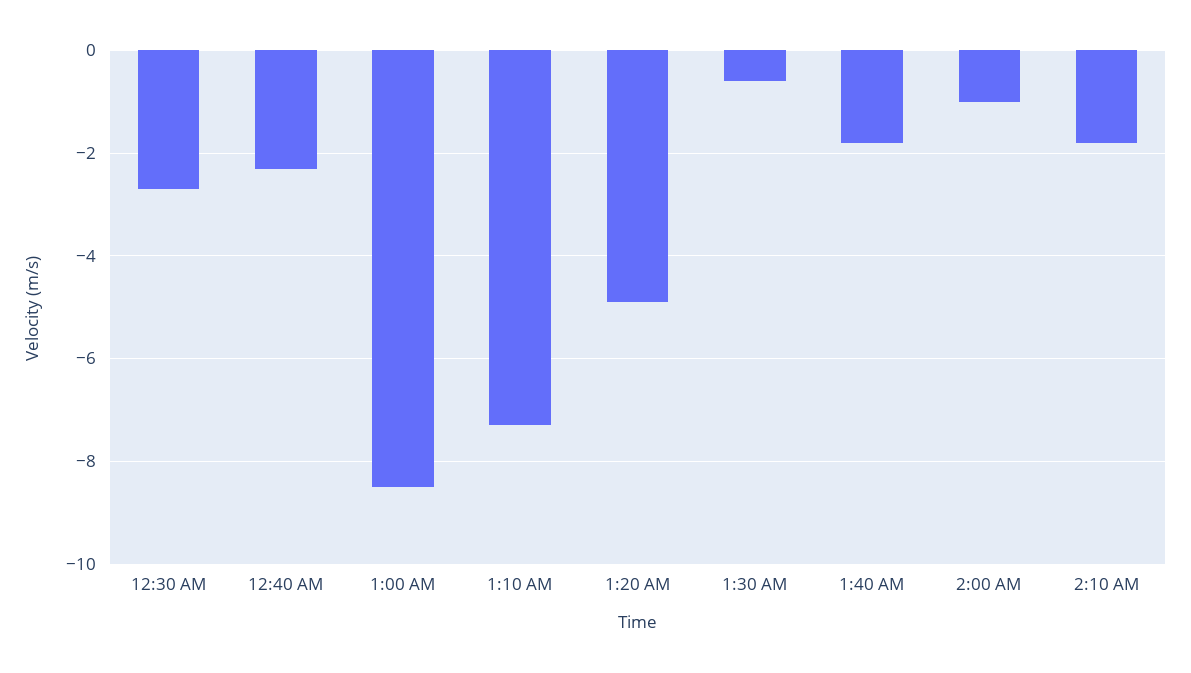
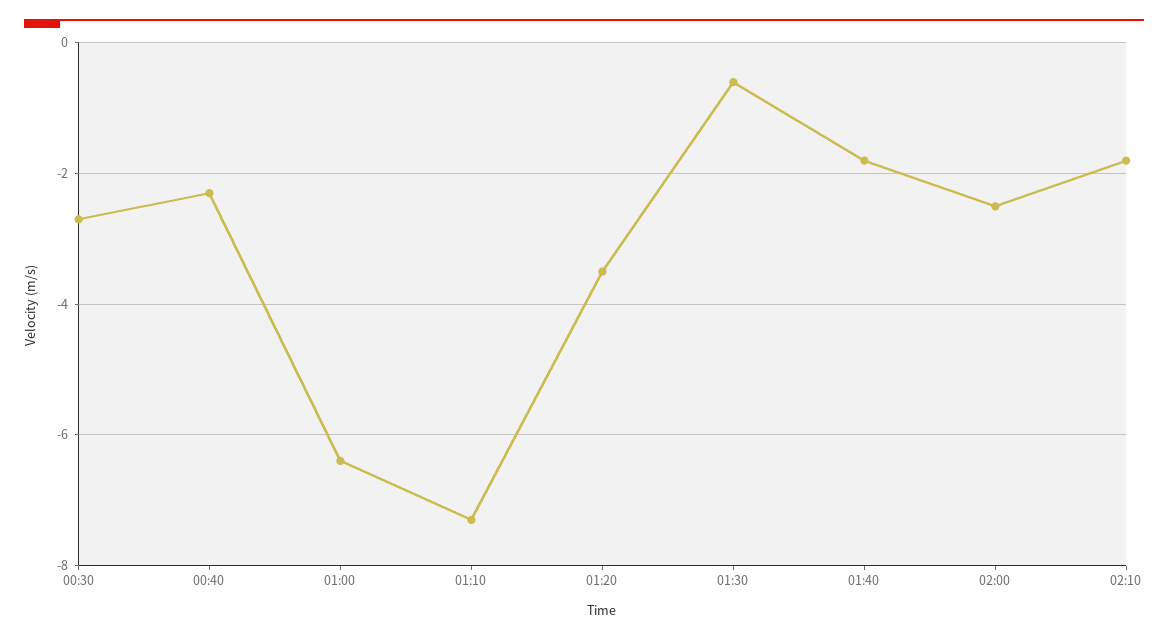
1:00 AM: -8.5 -> -6.5
1:20 AM: -5 -> -3.5
2:00 AM: -1 -> -2.5

